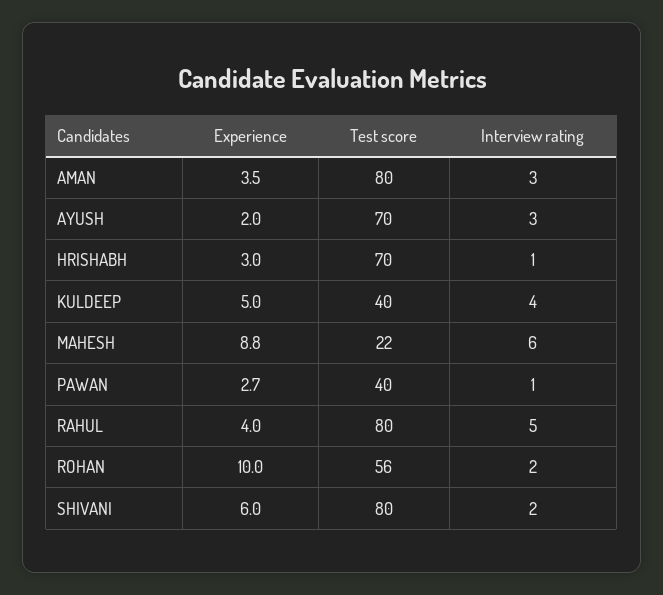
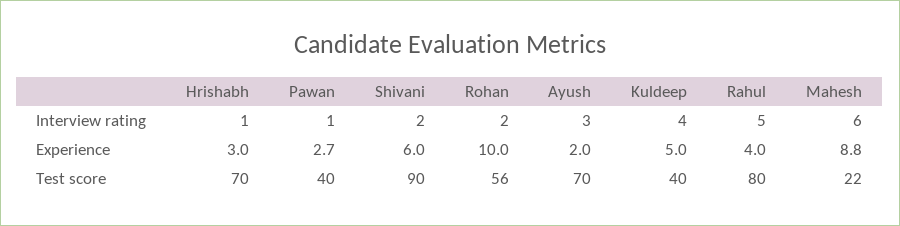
Experience, AMAN: 3.5 -> none
Test score, AMAN: 80 -> none
Interview rating, AMAN: 3 -> none
Test score, SHIVANI: 80 -> 90

